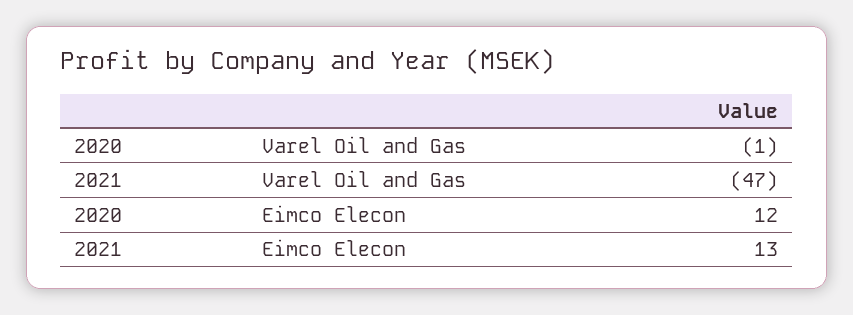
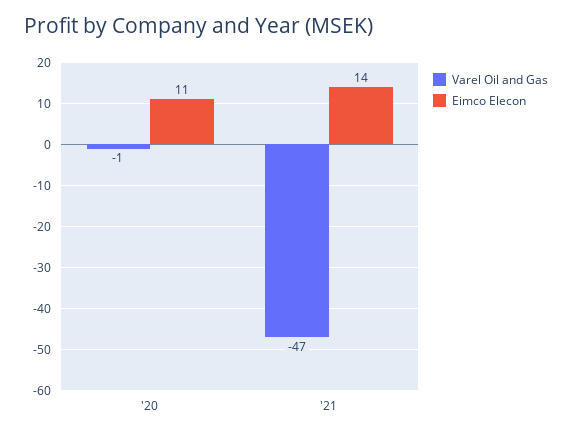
Eimco Elecon, 2020: 12 -> 11
Eimco Elecon, 2021: 13 -> 14

